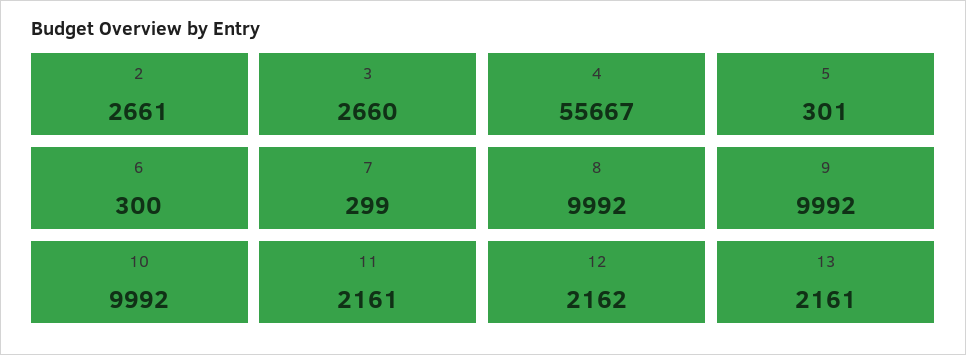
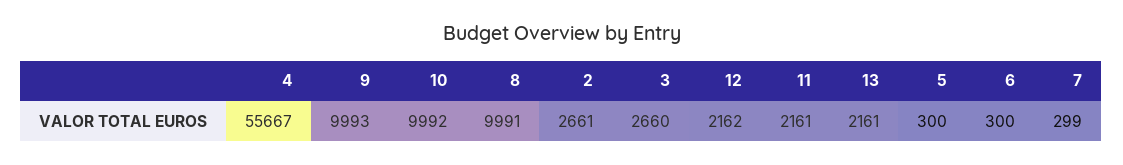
5: 301 -> 300
8: 9992 -> 9991
9: 9992 -> 9993

